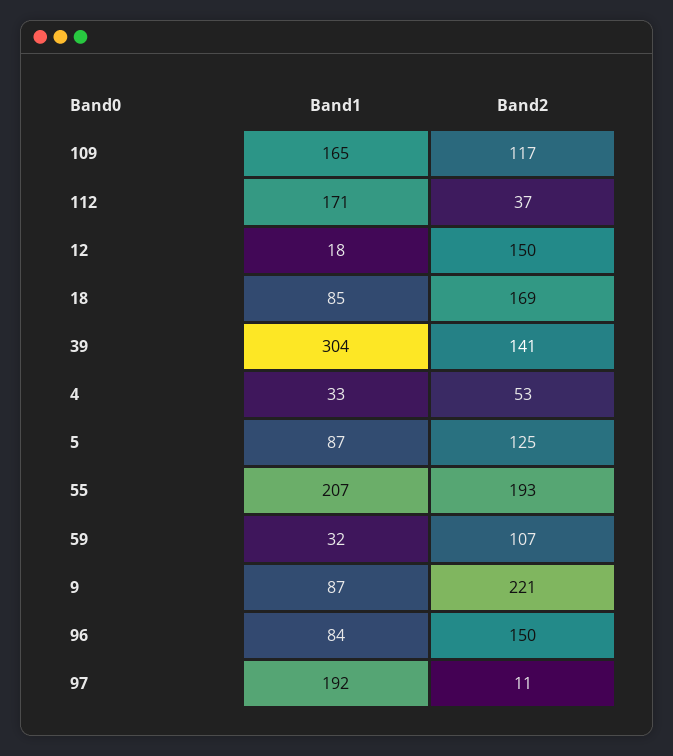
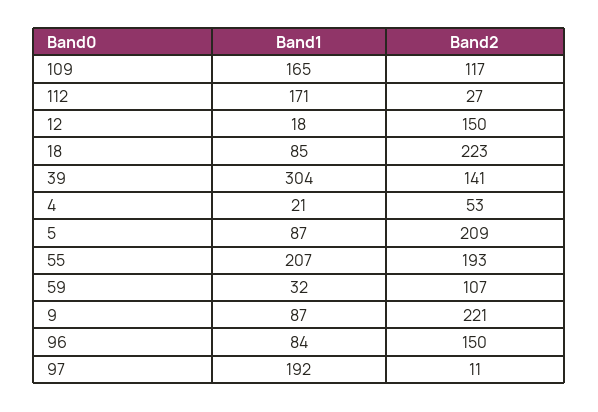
Band2, 112: 37 -> 27
Band2, 18: 169 -> 223
Band1, 4: 33 -> 21
Band2, 5: 125 -> 209

